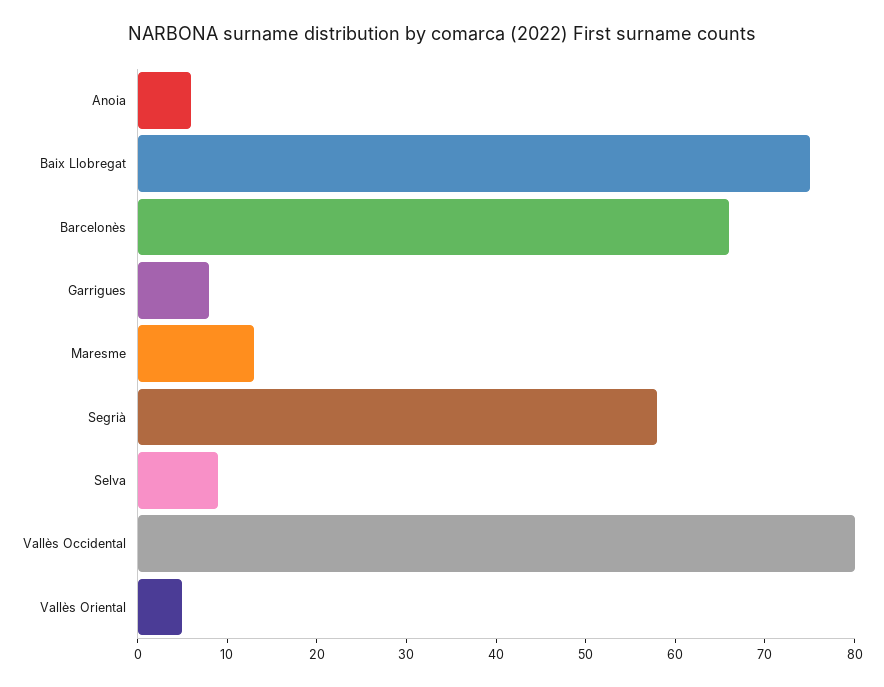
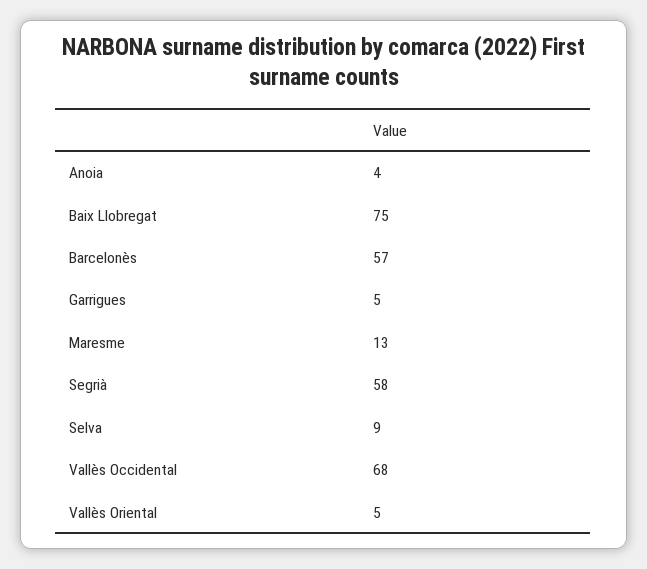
Anoia: 6 -> 4
Barcelonès: 66 -> 57
Garrigues: 8 -> 5
Vallès Occidental: 80 -> 68

